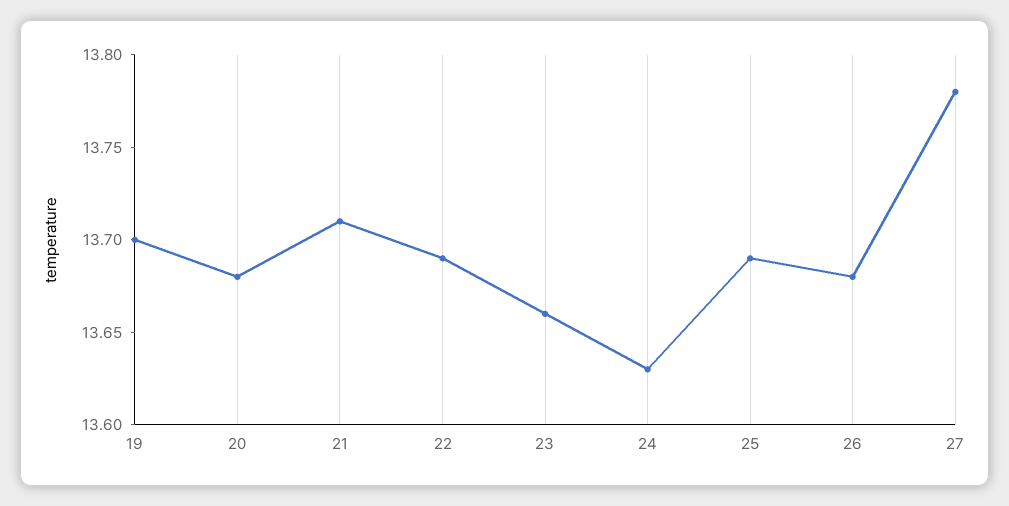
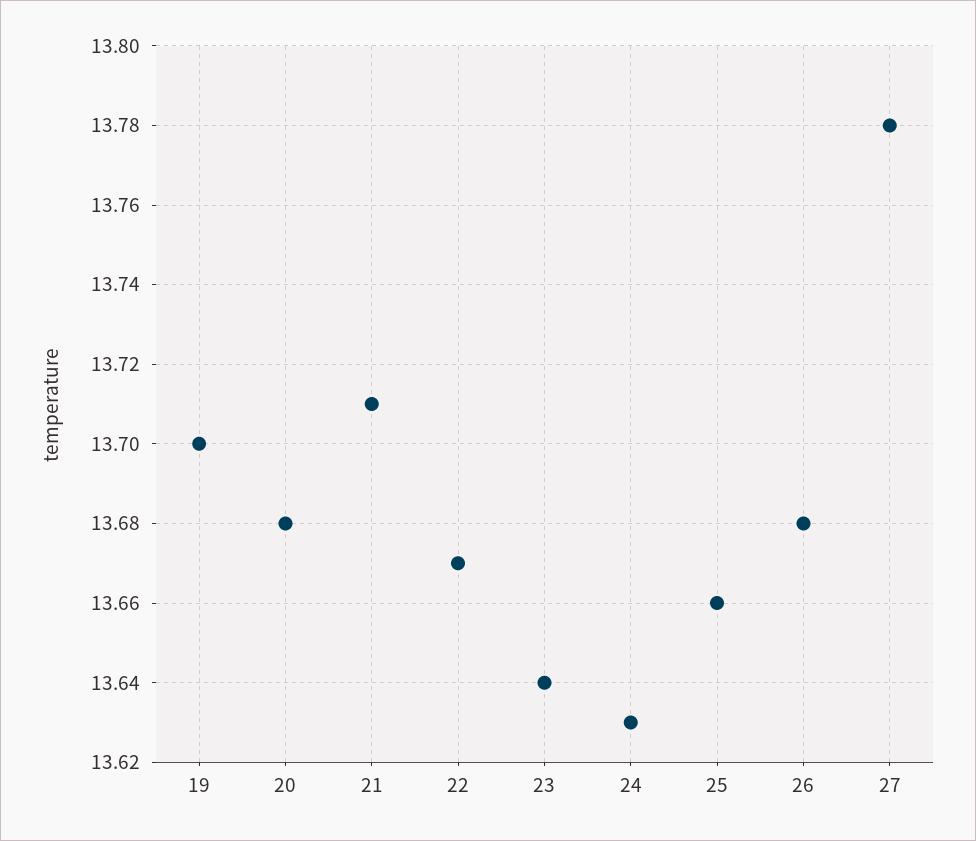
22: 13.69 -> 13.67
23: 13.66 -> 13.64
25: 13.69 -> 13.66

